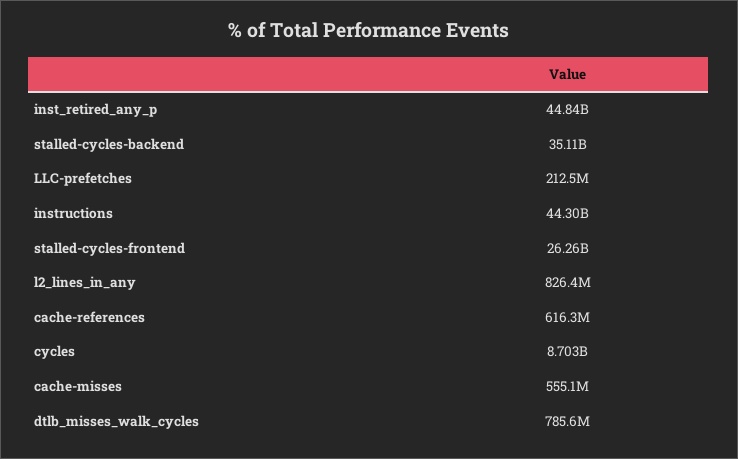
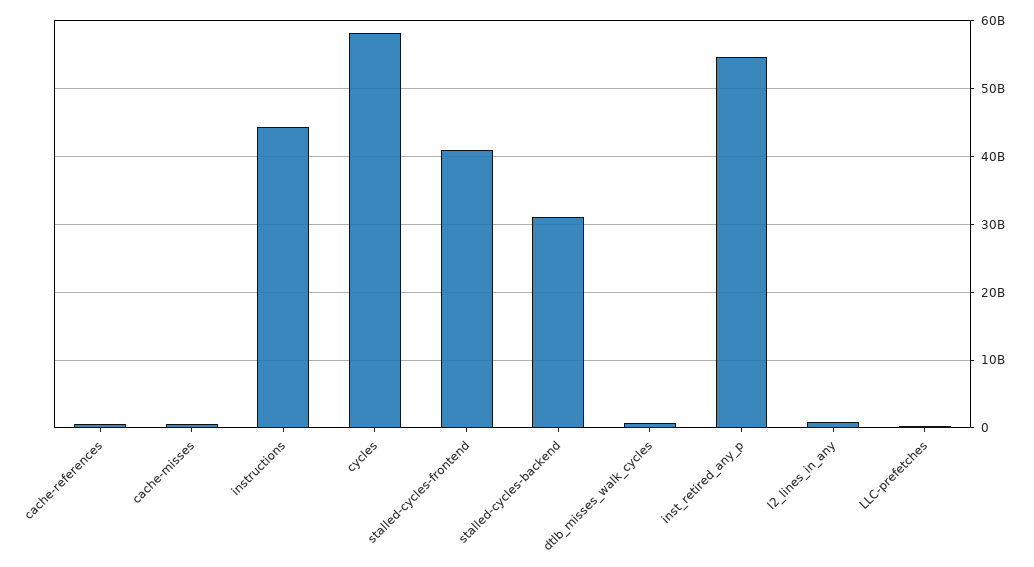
inst_retired_any_p: 44840000000 -> 55000000000
stalled-cycles-backend: 35110000000 -> 31000000000
stalled-cycles-frontend: 26260000000 -> 41000000000
cycles: 8703000000 -> 58000000000

